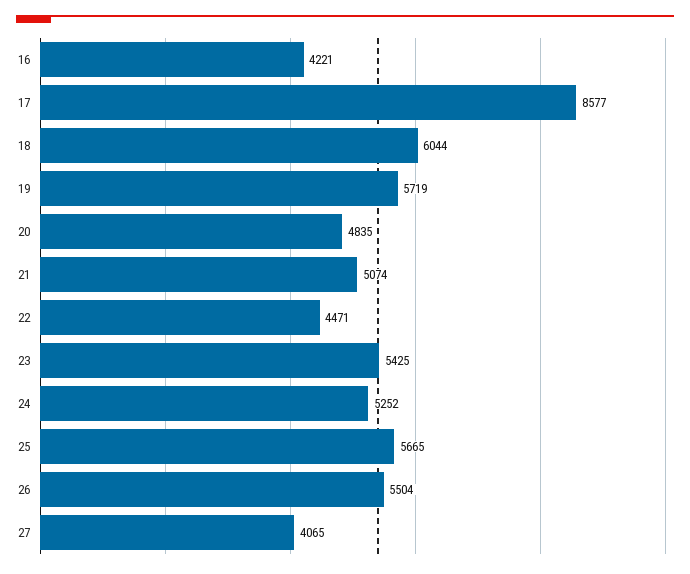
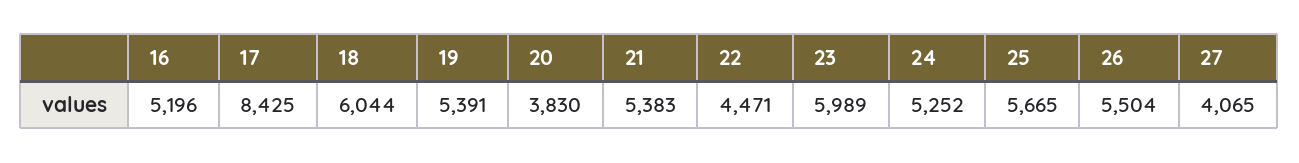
16: 4221 -> 5196
17: 8577 -> 8425
19: 5719 -> 5391
20: 4835 -> 3830
21: 5074 -> 5383
23: 5425 -> 5989

